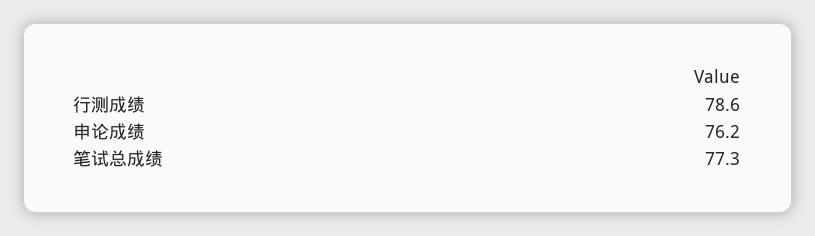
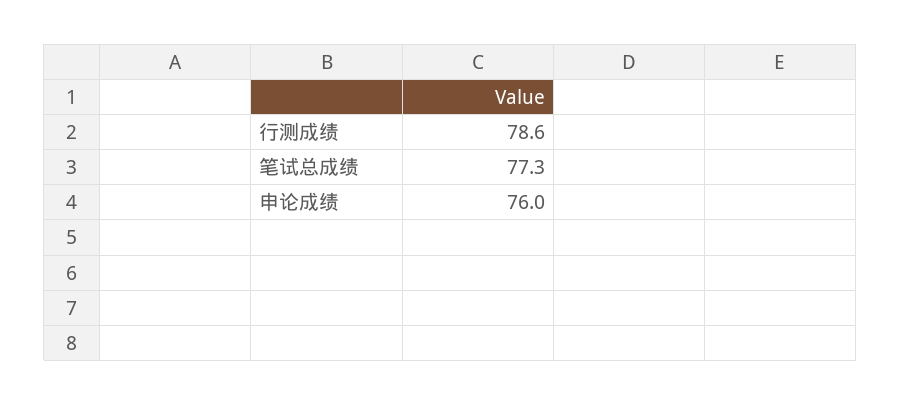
申论成绩: 76.2 -> 76

